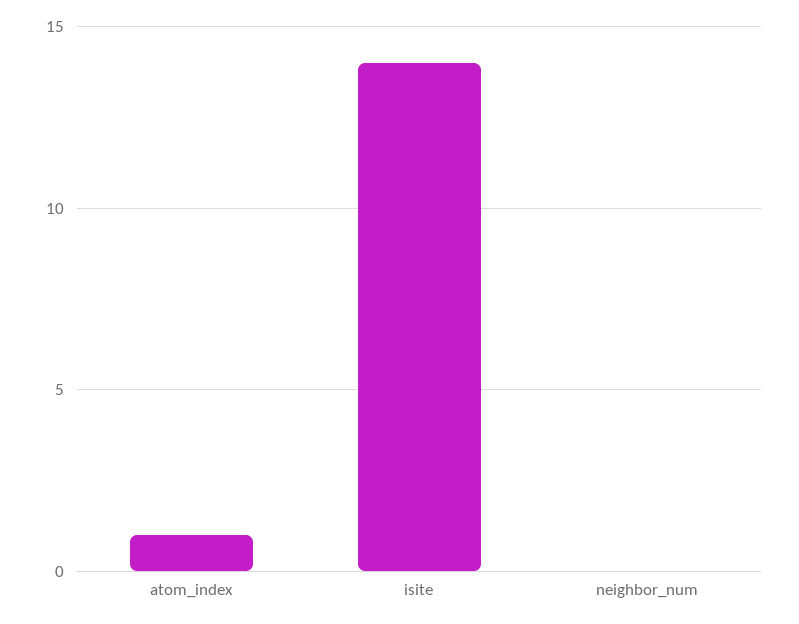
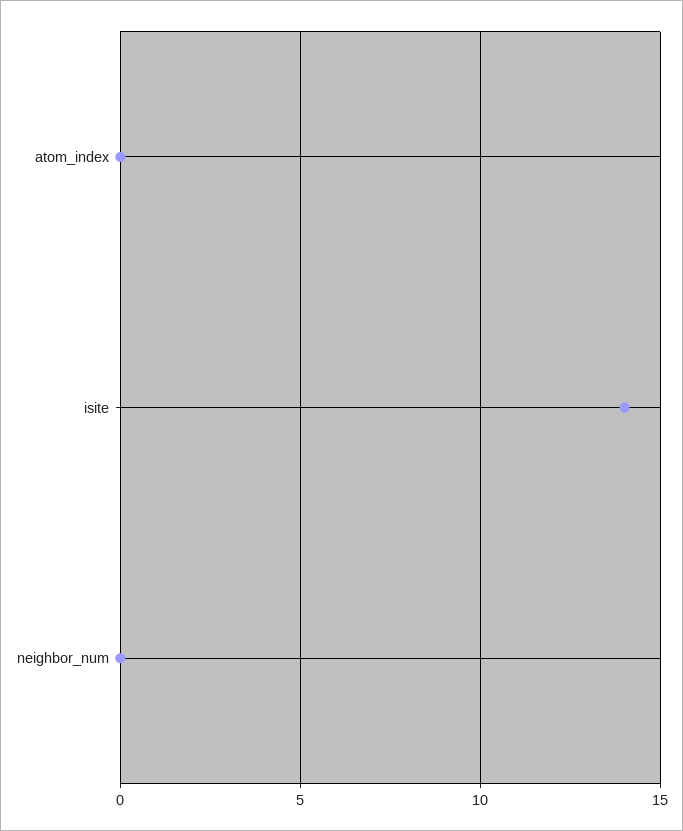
atom_index: 1 -> 0

